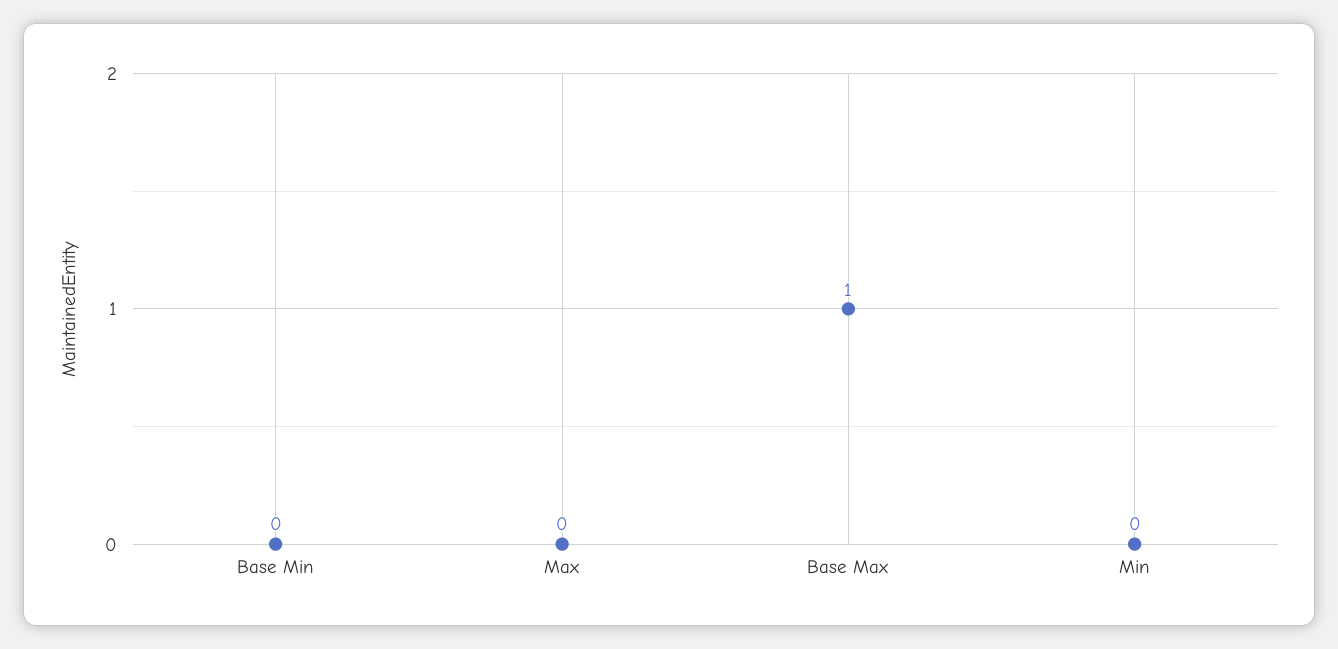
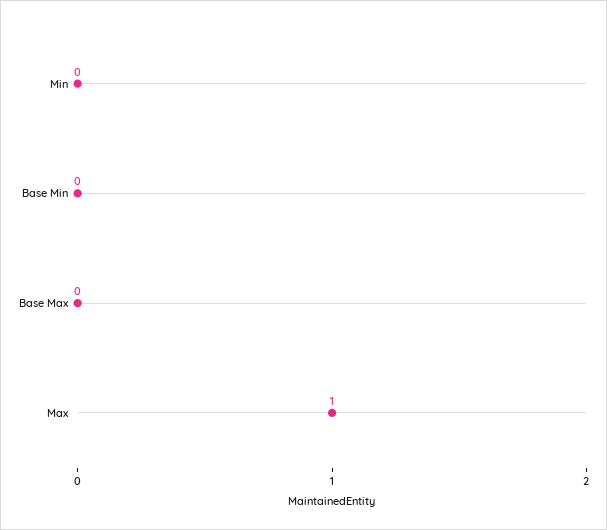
Max: 0 -> 1
Base Max: 1 -> 0

